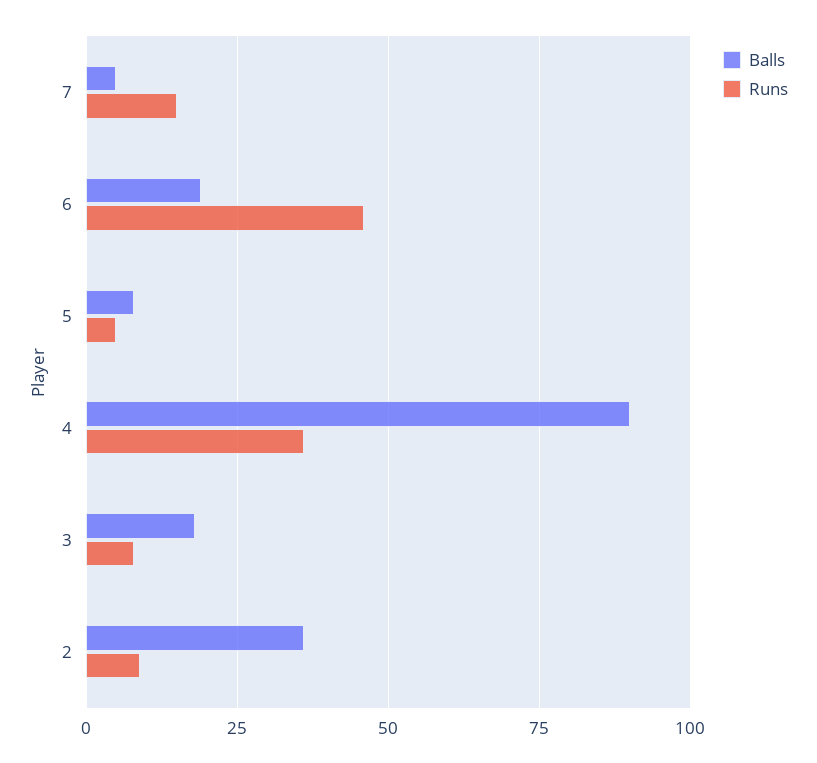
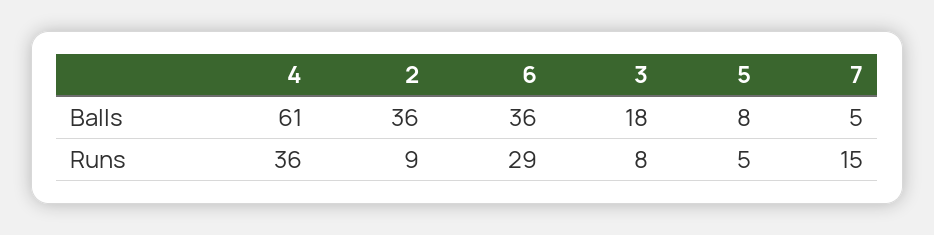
Balls, 6: 20 -> 36
Runs, 6: 45 -> 29
Balls, 4: 90 -> 61

